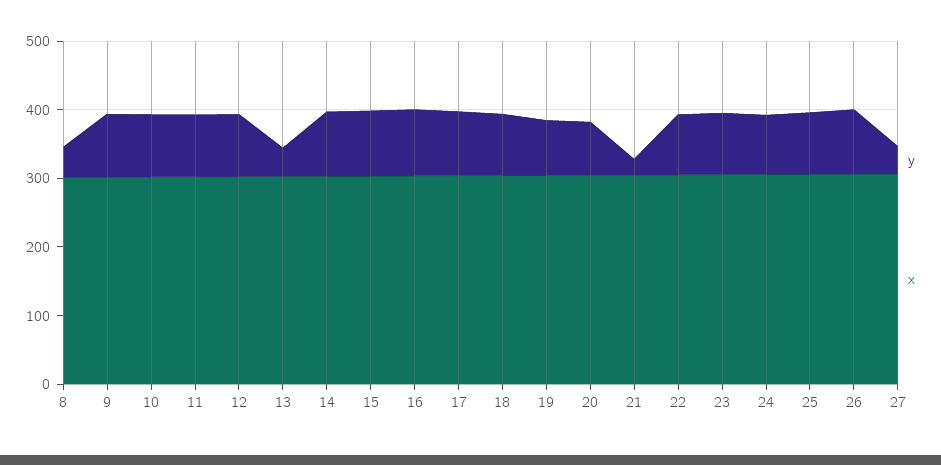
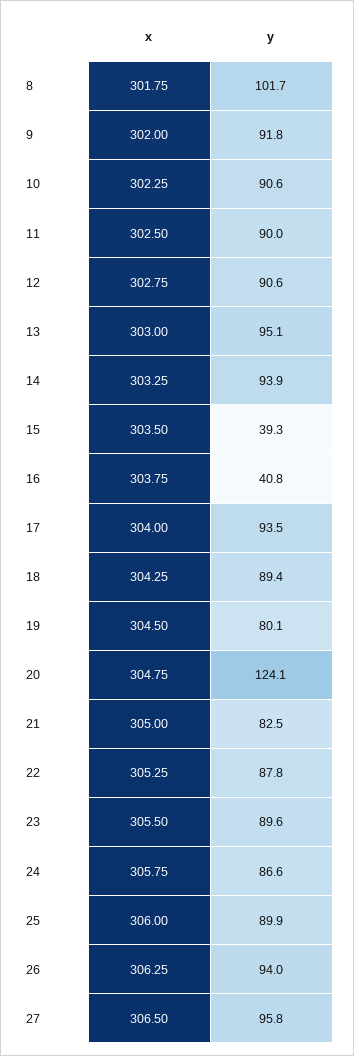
y, 8: 40 -> 101.7
y, 13: 40 -> 95.1
y, 15: 100 -> 39.3
y, 16: 100 -> 40.8
y, 20: 80 -> 124.1
y, 21: 20 -> 82.5
y, 27: 40 -> 95.8

